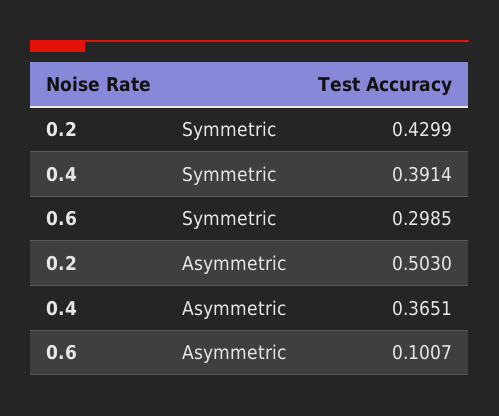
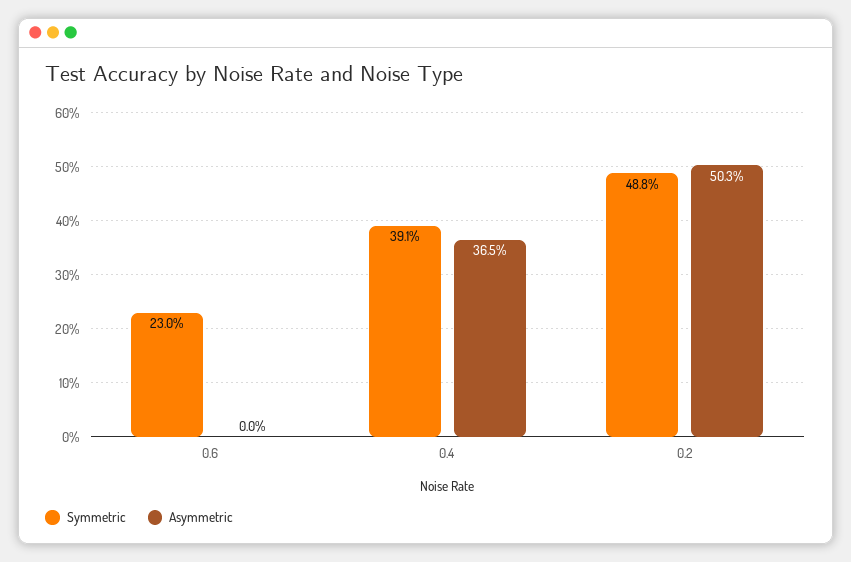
Symmetric, 0.2: 0.4299 -> 0.488
Symmetric, 0.6: 0.2985 -> 0.23
Asymmetric, 0.6: 0.1007 -> 0

